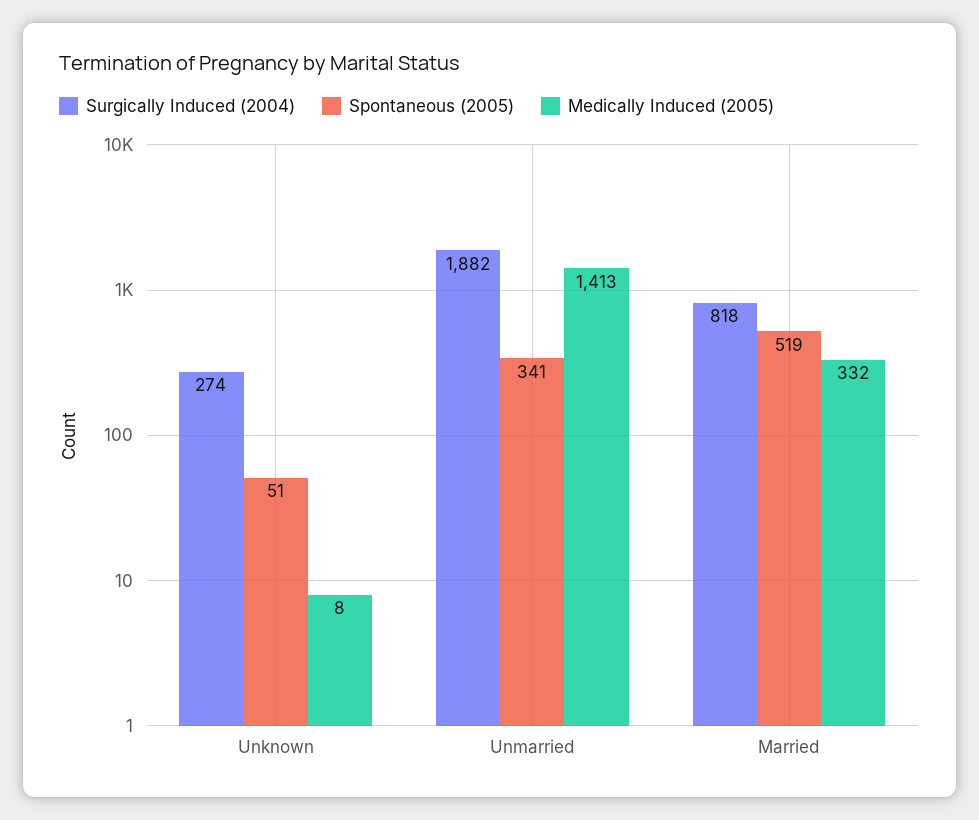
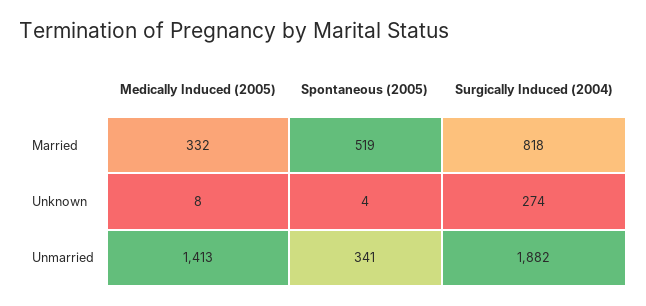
Spontaneous (2005), Unknown: 51 -> 4

